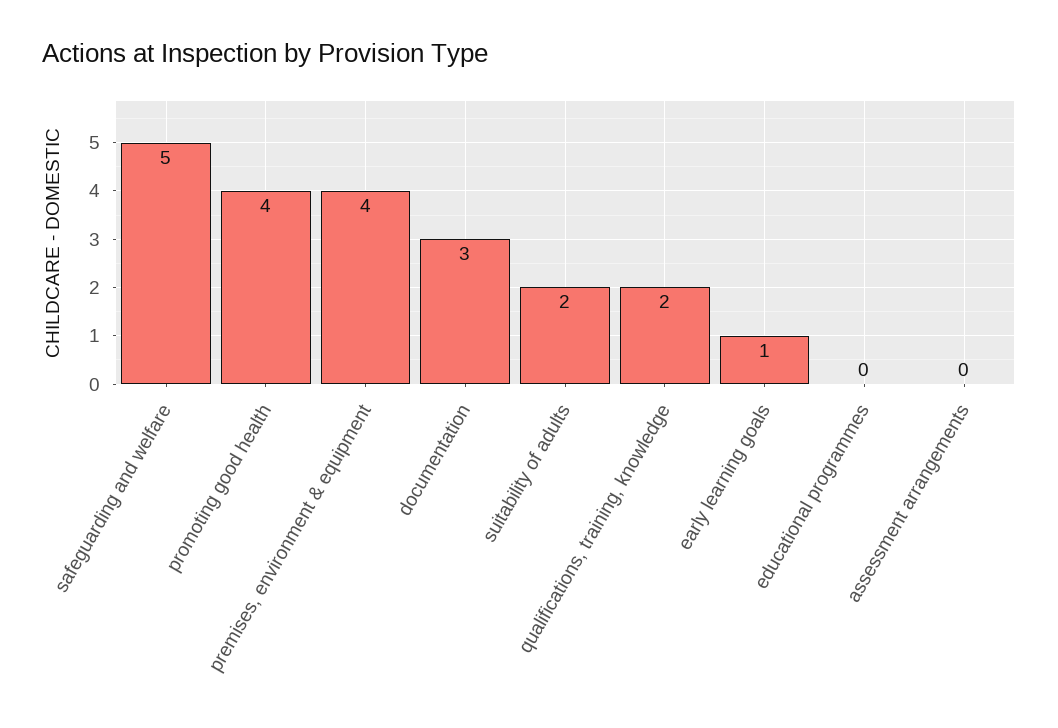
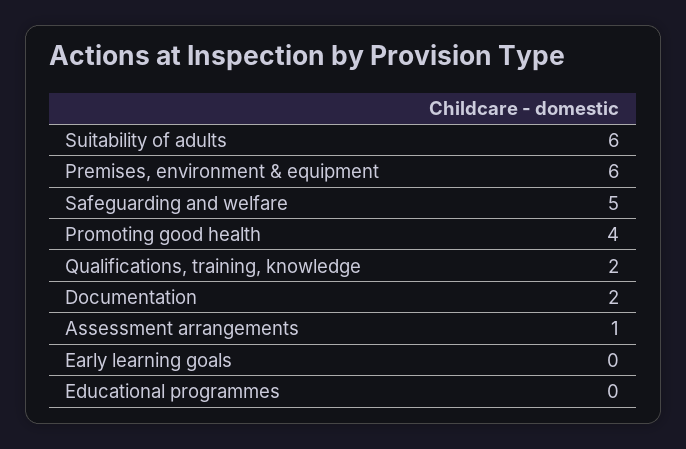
premises, environment & equipment: 4 -> 6
documentation: 3 -> 2
suitability of adults: 2 -> 6
early learning goals: 1 -> 0
assessment arrangements: 0 -> 1

